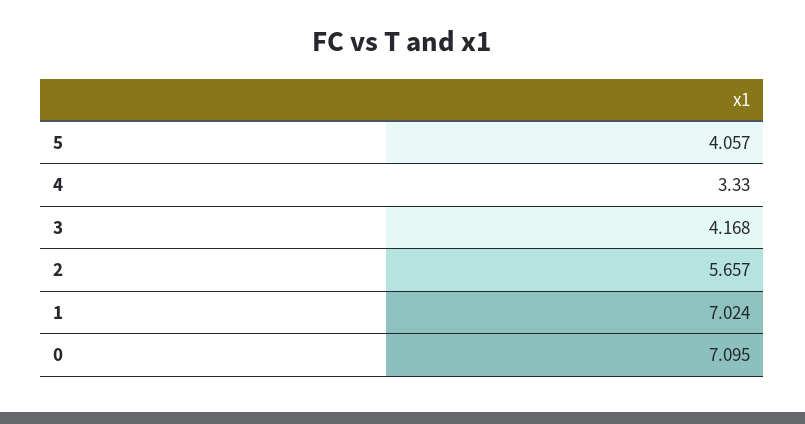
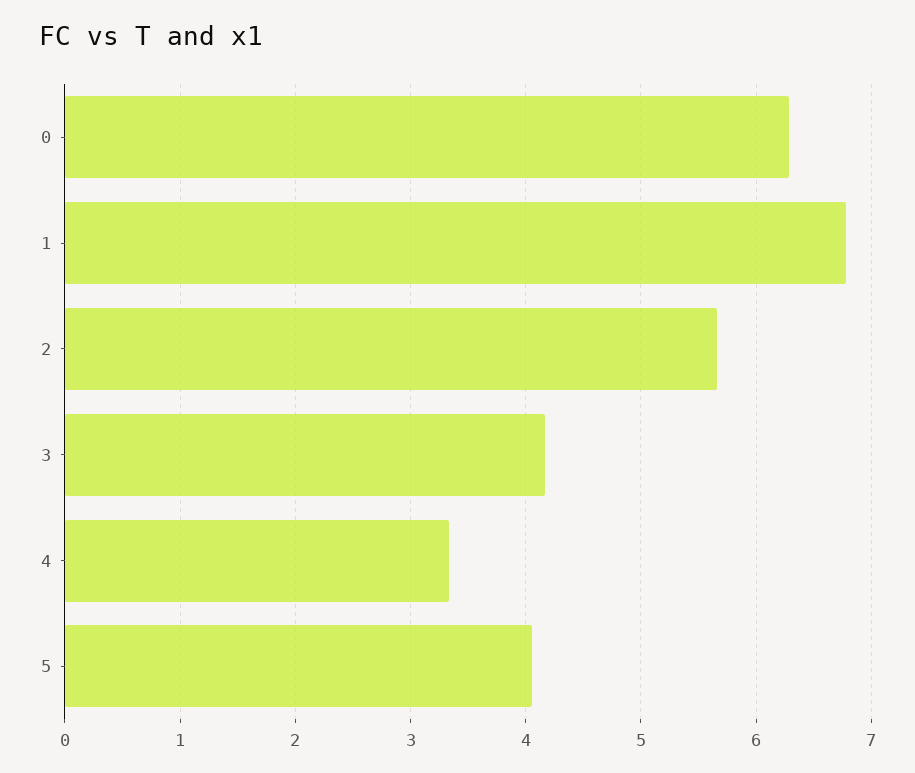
1: 7.024 -> 6.8
0: 7.095 -> 6.3

